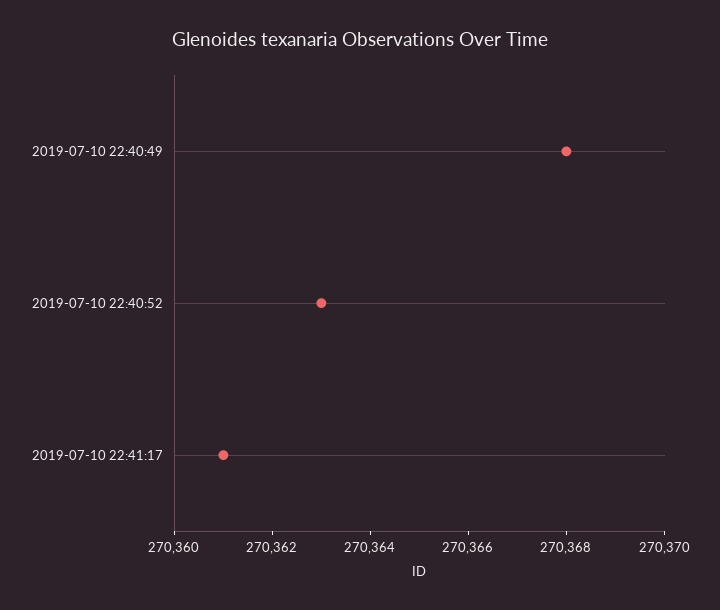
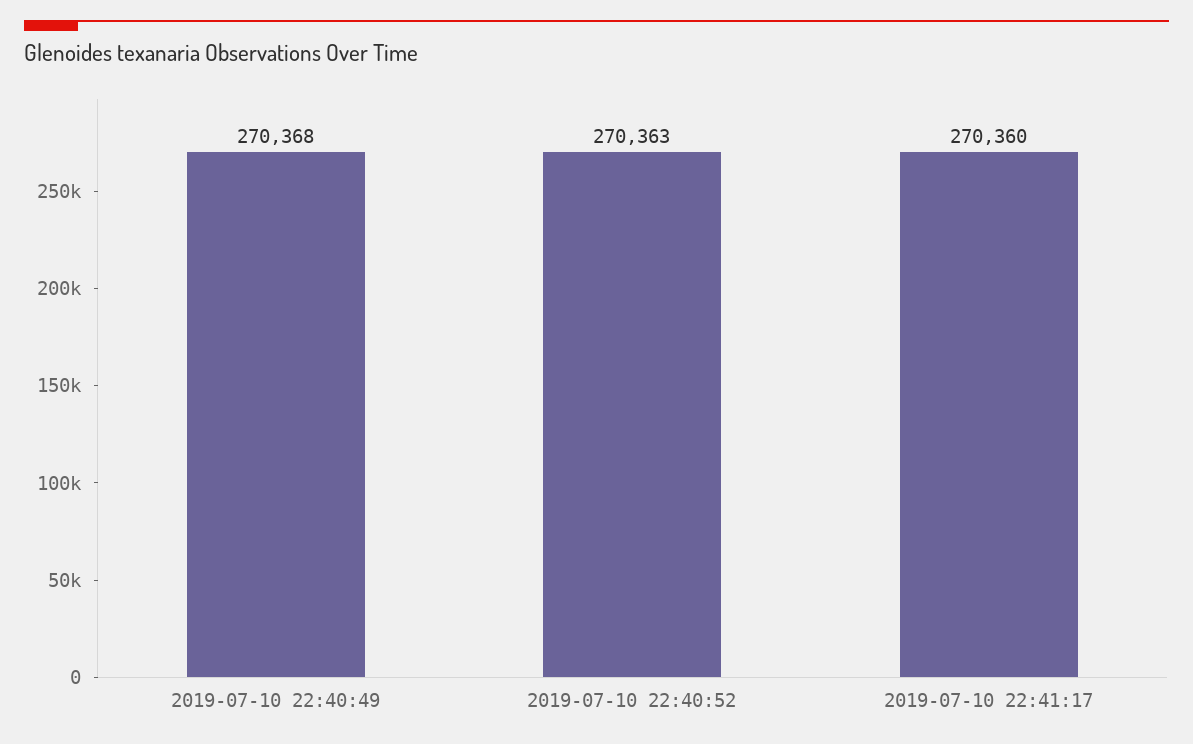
2019-07-10 22:41:17: 270361 -> 270360

